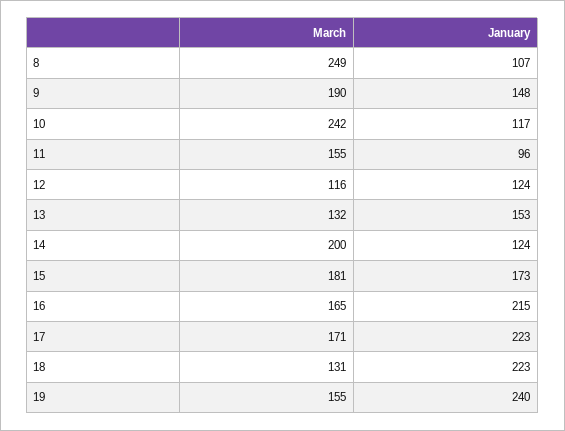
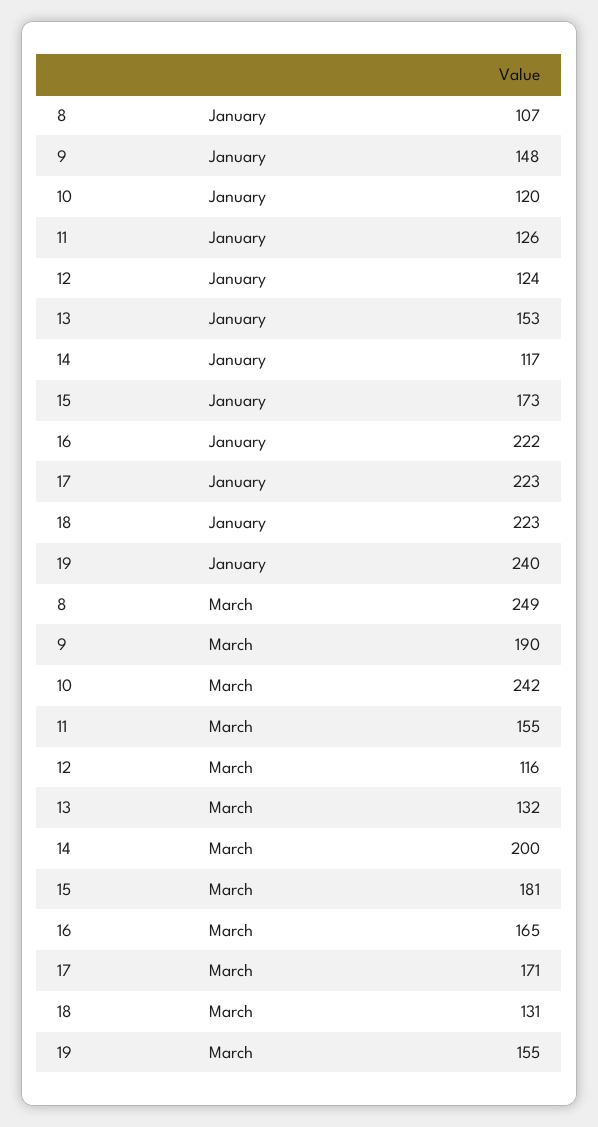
January, 10: 117 -> 120
January, 11: 96 -> 126
January, 14: 124 -> 117
January, 16: 215 -> 222

